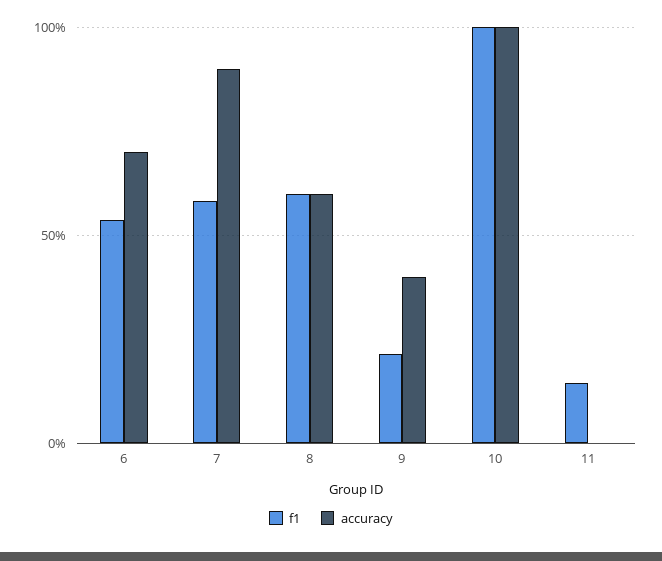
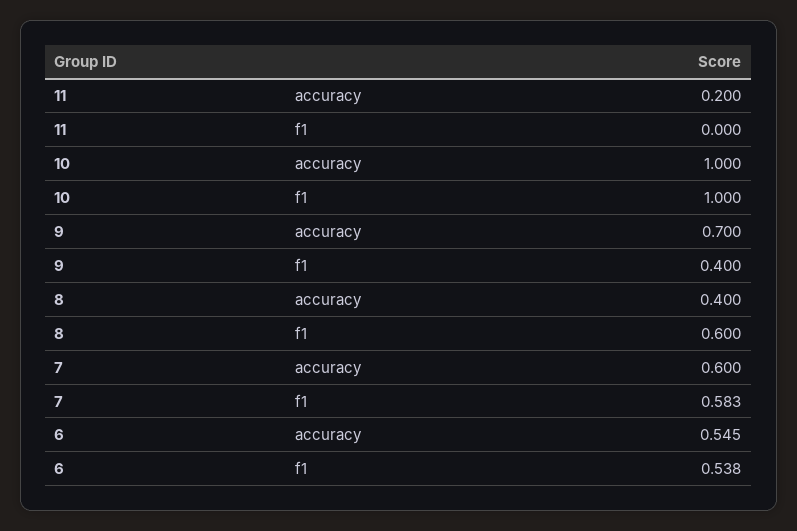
accuracy, 6: 0.7 -> 0.545
accuracy, 7: 0.9 -> 0.6
accuracy, 8: 0.6 -> 0.4
f1, 9: 0.2 -> 0.4
accuracy, 9: 0.4 -> 0.7
f1, 11: 0.15 -> 0
accuracy, 11: 0 -> 0.2

